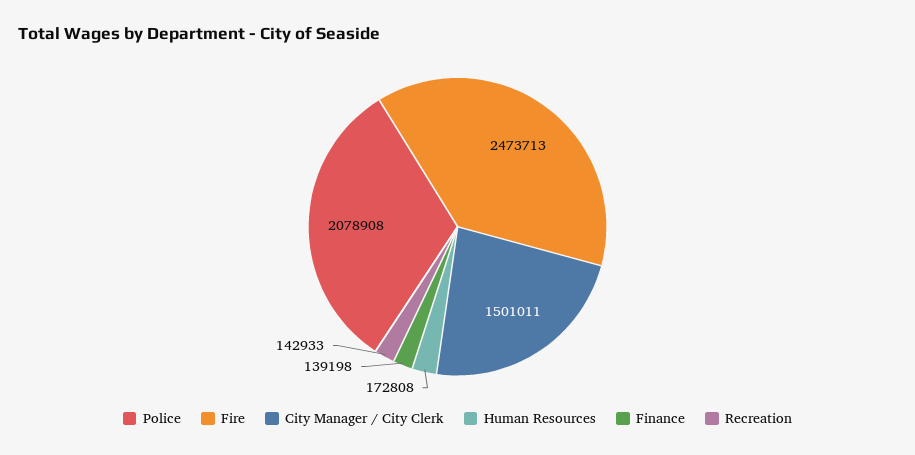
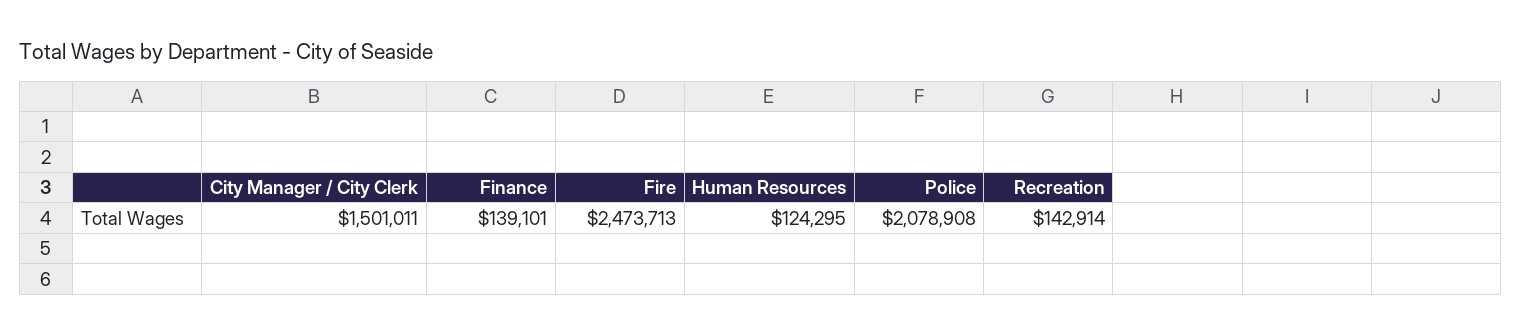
Human Resources: 172808 -> 124295
Finance: 139198 -> 139101
Recreation: 142933 -> 142914

